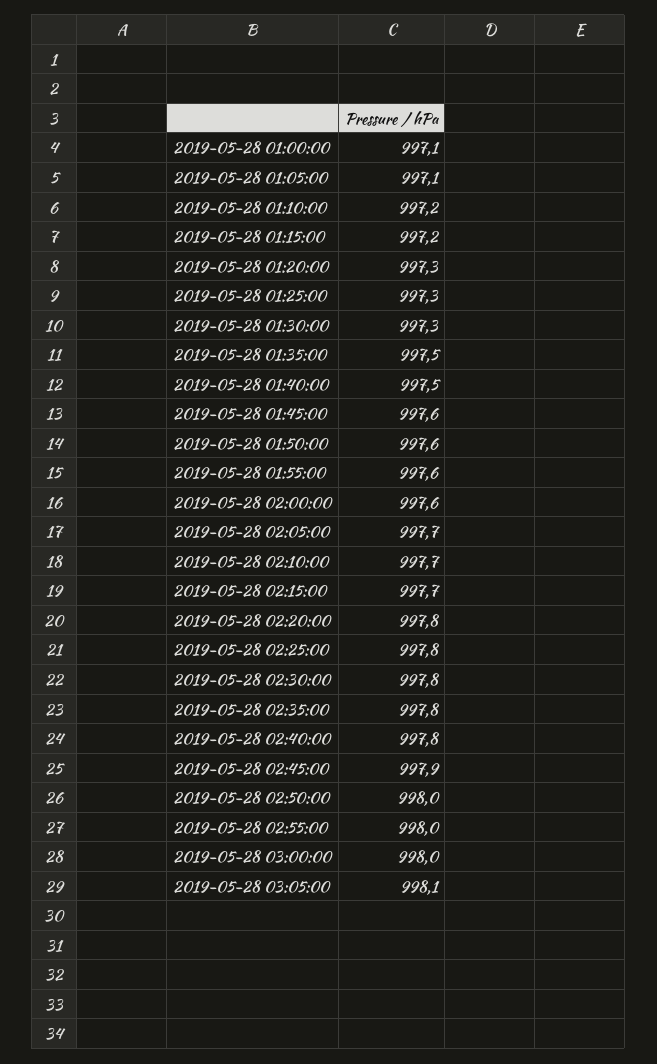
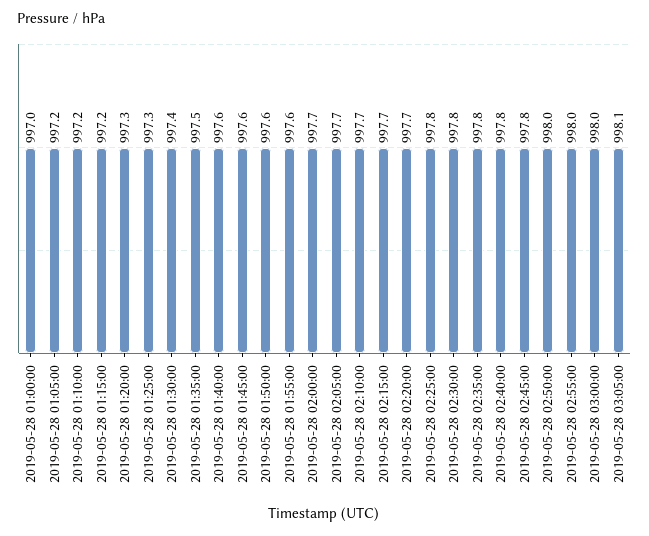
2019-05-28 01:00:00: 997.1 -> 997
2019-05-28 01:05:00: 997.1 -> 997.2
2019-05-28 01:30:00: 997.3 -> 997.4
2019-05-28 01:40:00: 997.5 -> 997.6
2019-05-28 02:00:00: 997.6 -> 997.7
2019-05-28 02:20:00: 997.8 -> 997.7
2019-05-28 02:45:00: 997.9 -> 997.8

